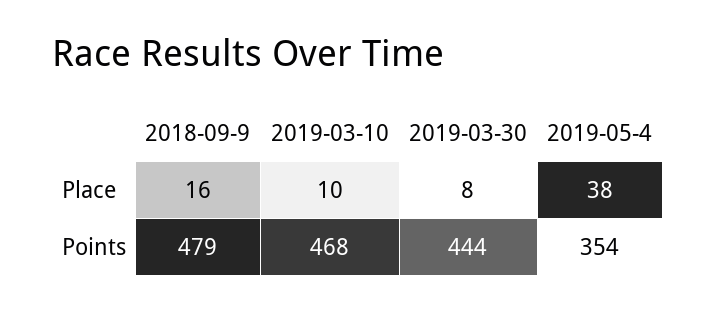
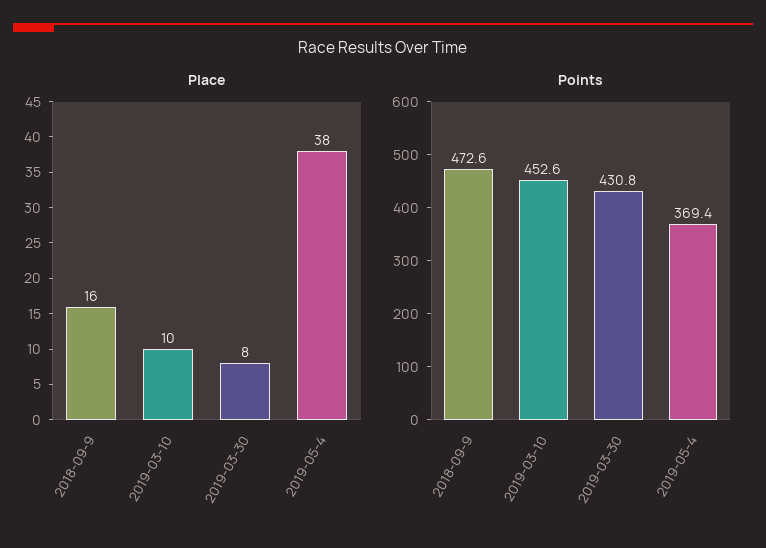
Points, 2018-09-9: 479 -> 472.6
Points, 2019-03-10: 468 -> 452.6
Points, 2019-03-30: 444 -> 430.8
Points, 2019-05-4: 354 -> 369.4

